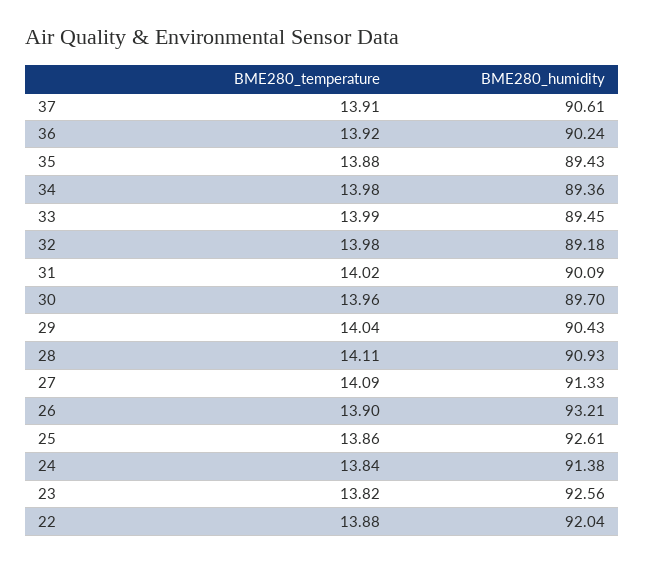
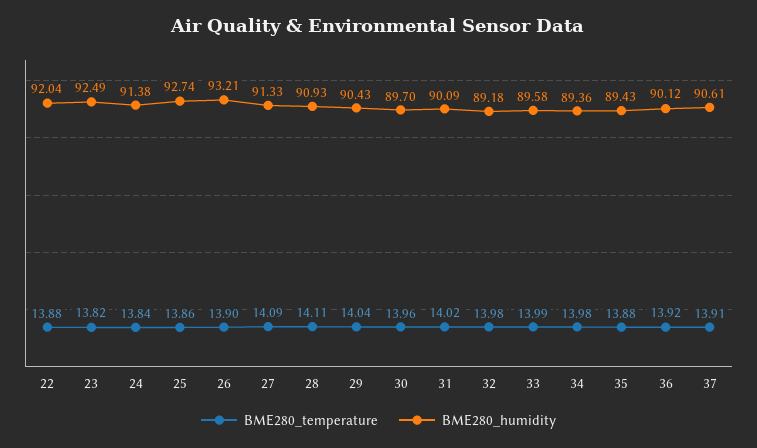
BME280_humidity, 36: 90.24 -> 90.12
BME280_humidity, 33: 89.45 -> 89.58
BME280_humidity, 25: 92.61 -> 92.74
BME280_humidity, 23: 92.56 -> 92.49

